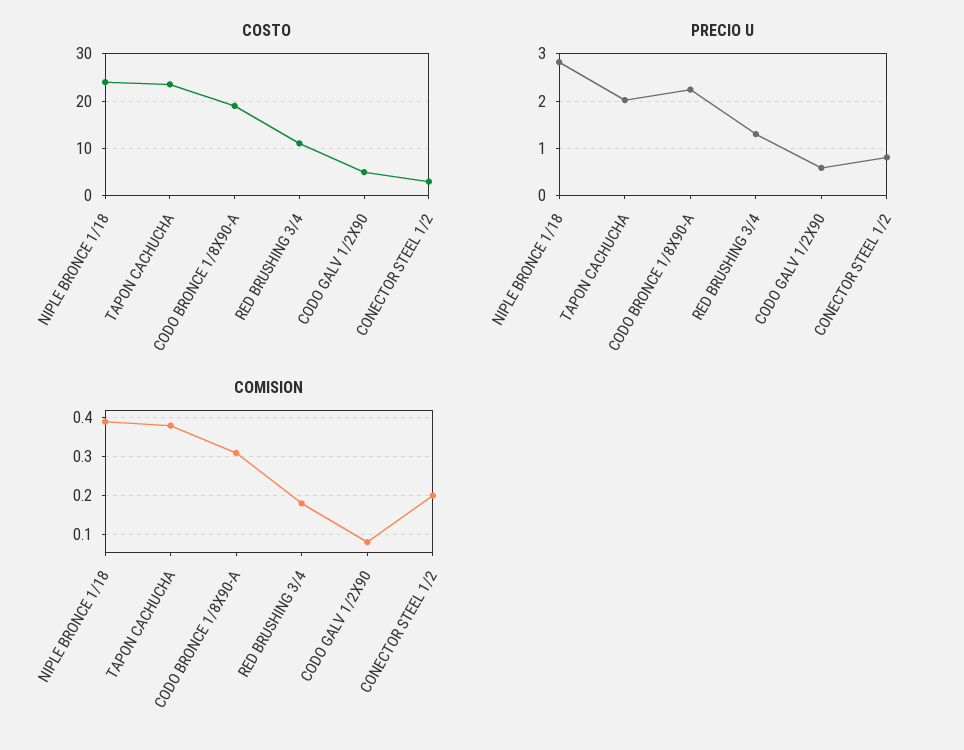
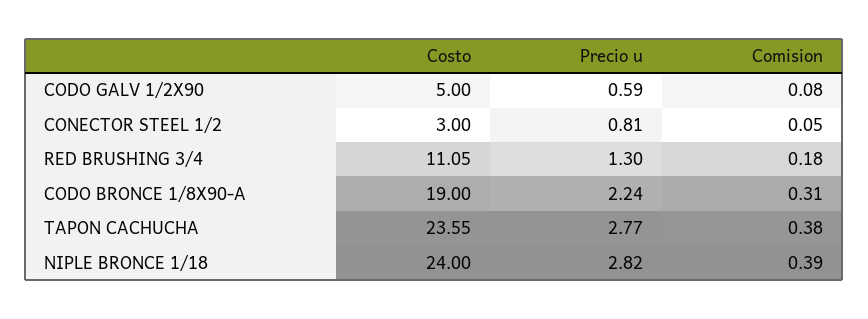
PRECIO U, TAPON CACHUCHA: 2 -> 2.77
COMISION, CONECTOR STEEL 1/2: 0.2 -> 0.05

